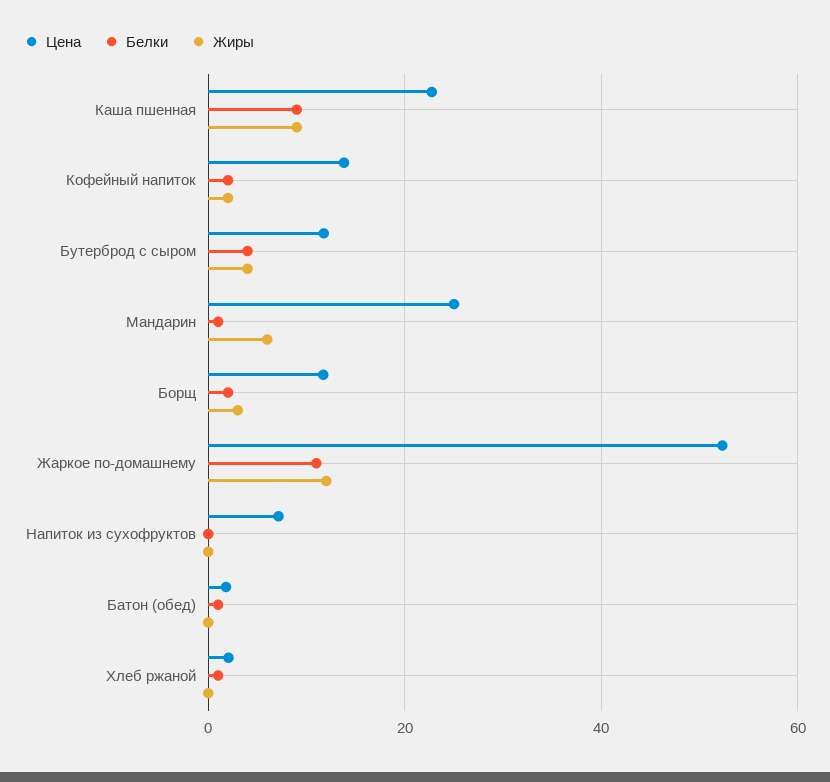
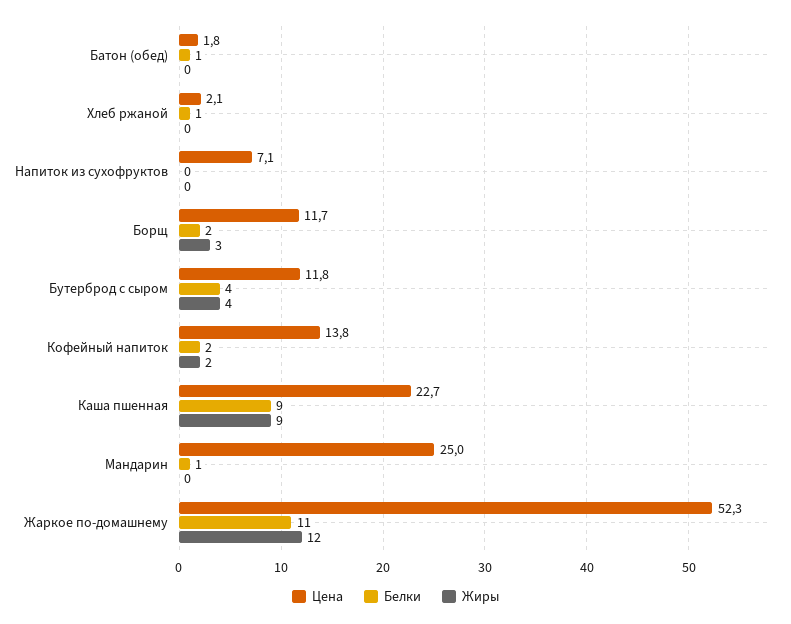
Жиры, Мандарин: 6 -> 0

